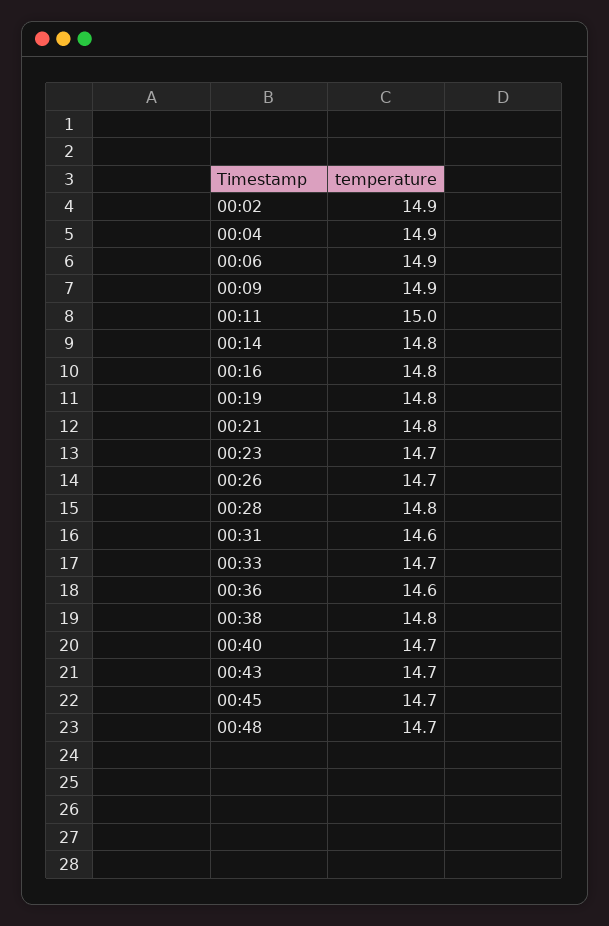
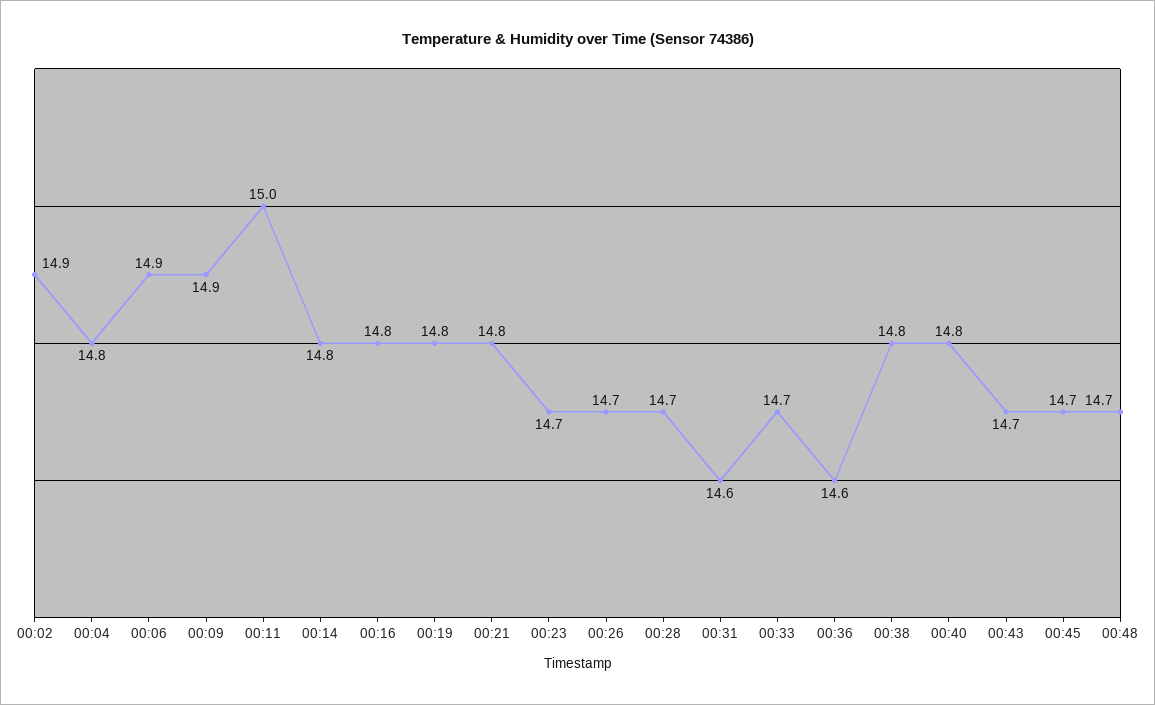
00:04: 14.9 -> 14.8
00:28: 14.8 -> 14.7
00:40: 14.7 -> 14.8

